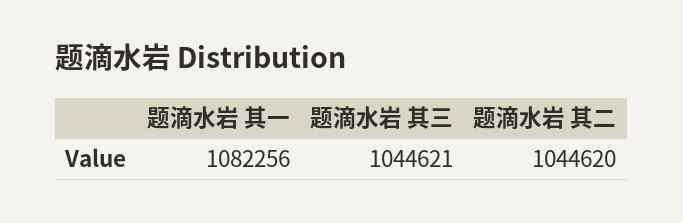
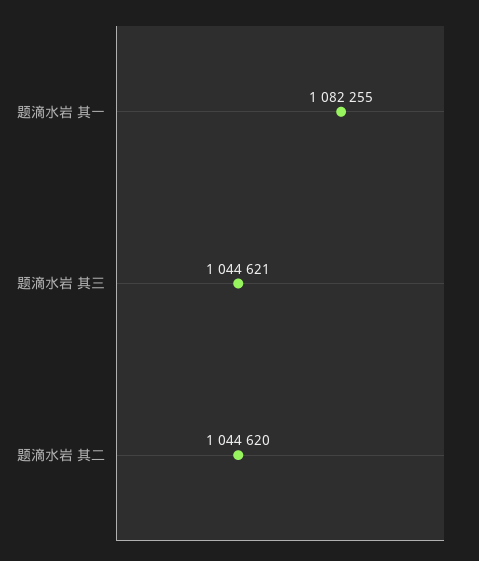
题滴水岩 其一: 1082256 -> 1082255

